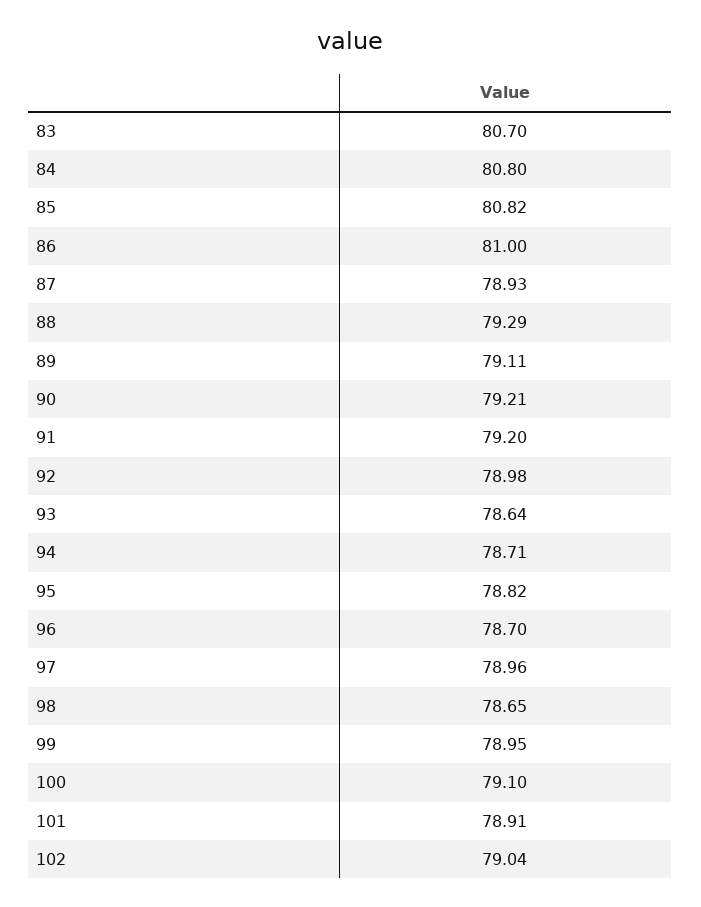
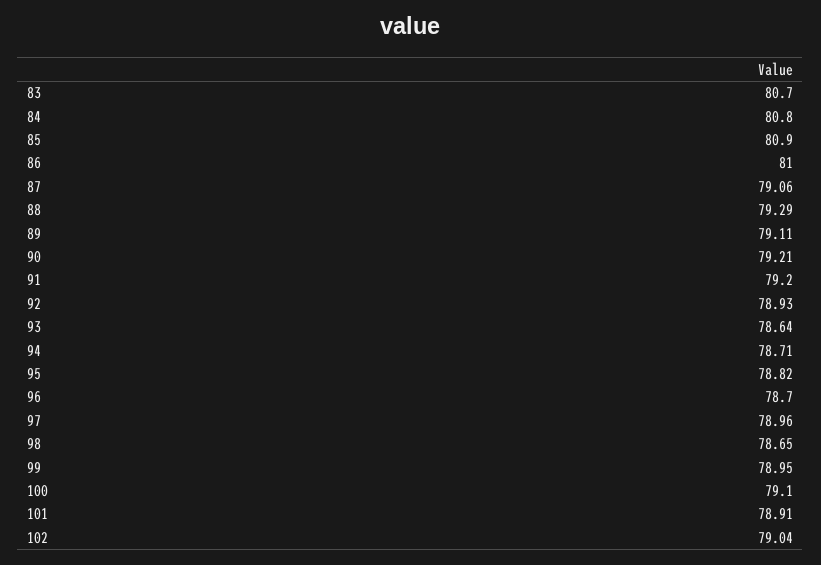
85: 80.82 -> 80.9
87: 78.93 -> 79.06
92: 78.98 -> 78.93

